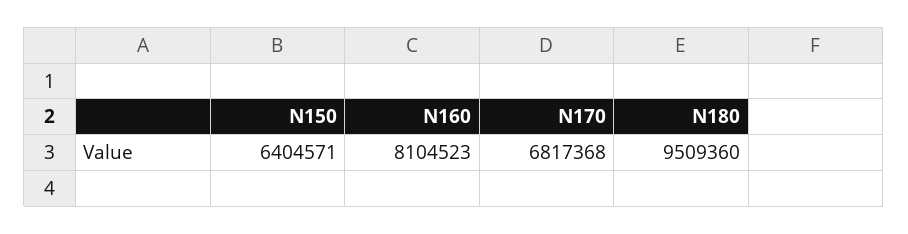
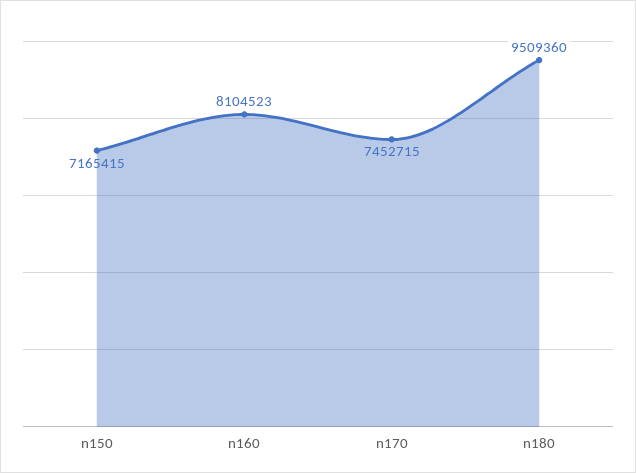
N150: 6404571 -> 7165415
N170: 6817368 -> 7452715

